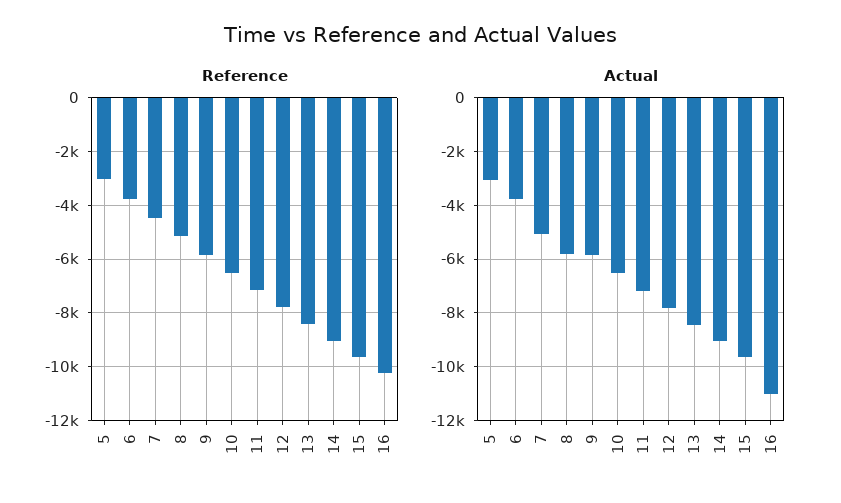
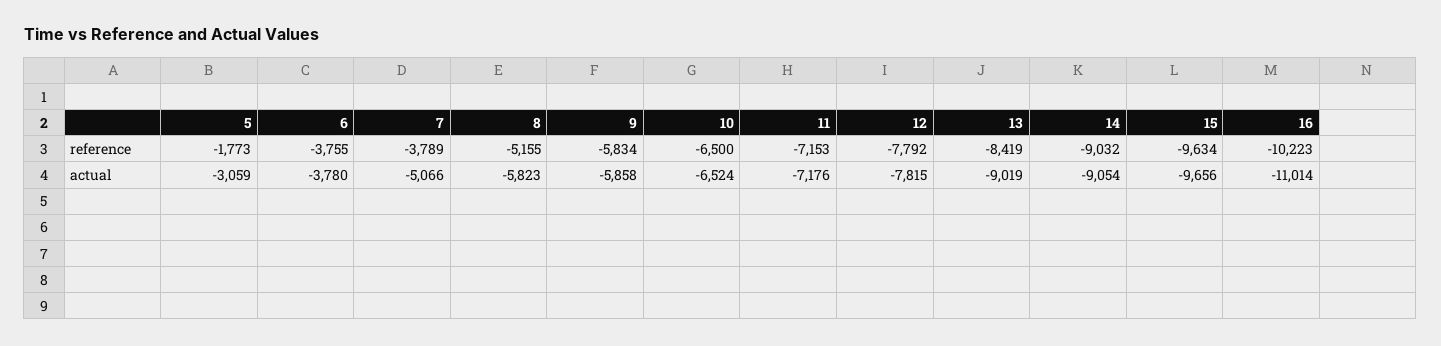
Reference, 5: -3000 -> -1773
Reference, 7: -4500 -> -3789
Actual, 13: -8500 -> -9019

